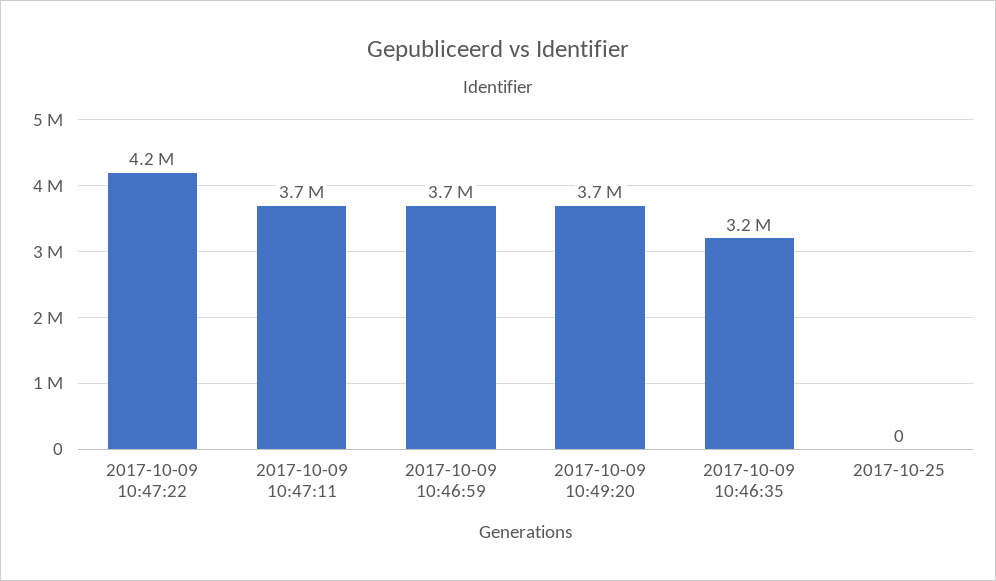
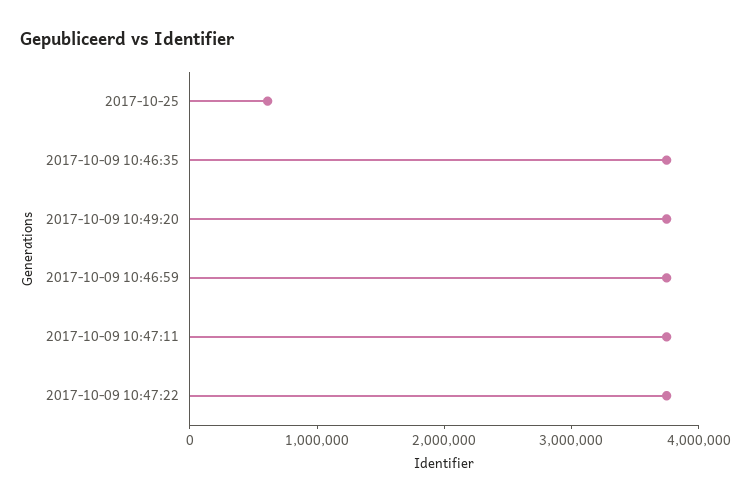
2017-10-09 10:47:22: 4200000 -> 3800000
2017-10-09 10:46:35: 3200000 -> 3800000
2017-10-25: 0 -> 600000

